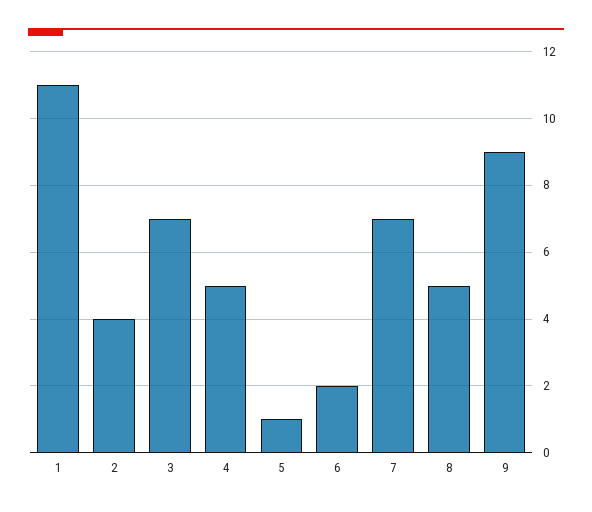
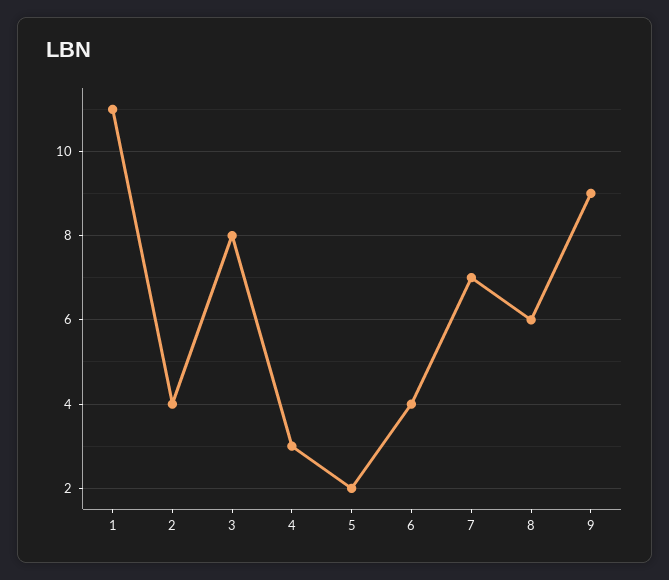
3: 7 -> 8
4: 5 -> 3
5: 1 -> 2
6: 2 -> 4
8: 5 -> 6

